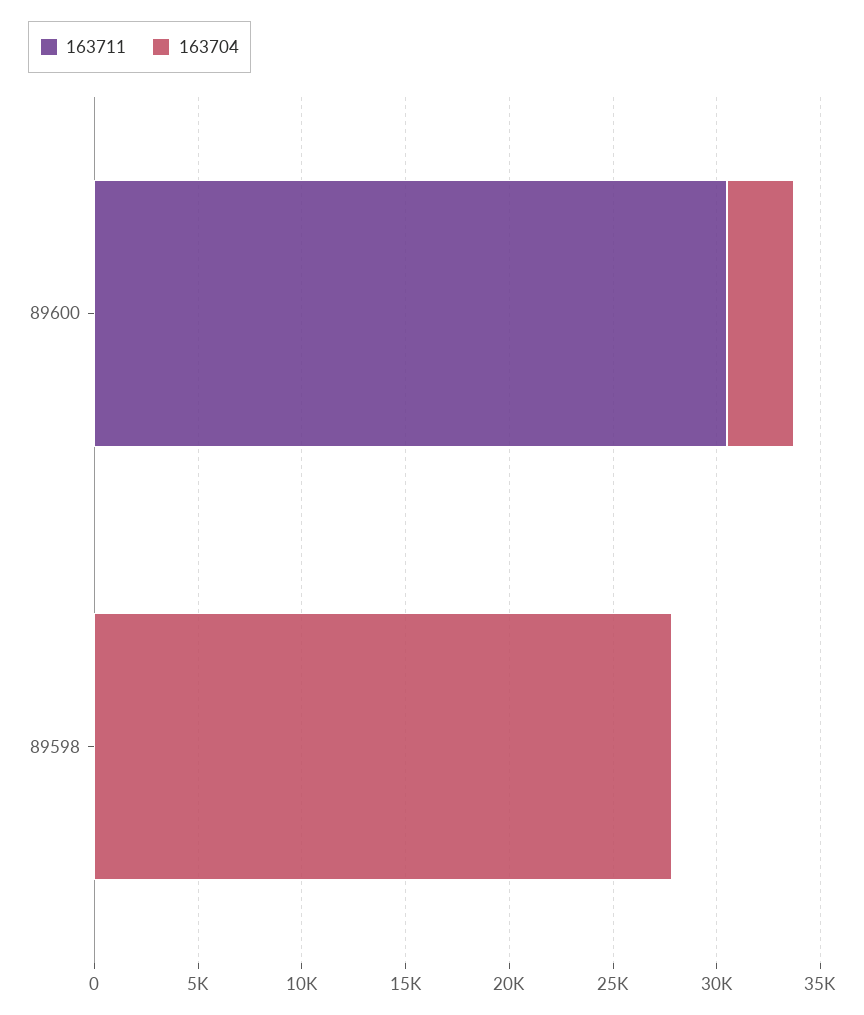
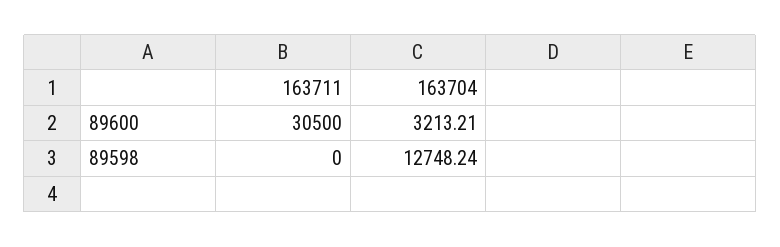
163704, 89598: 28000 -> 12748.24

